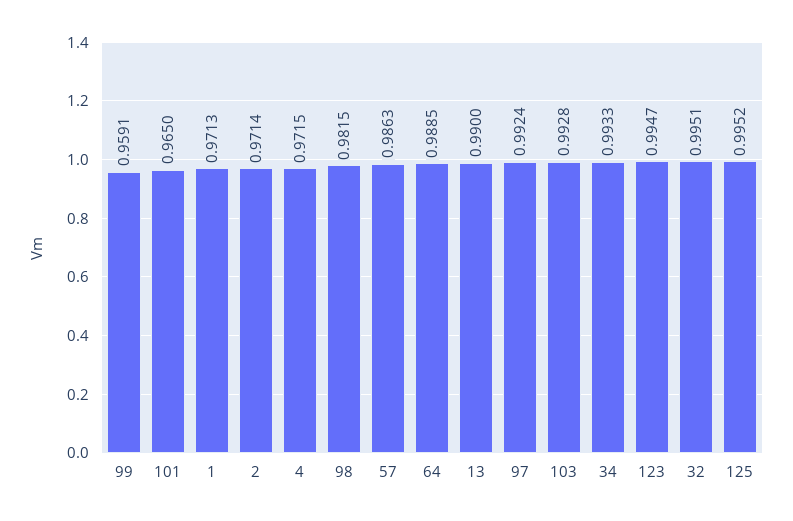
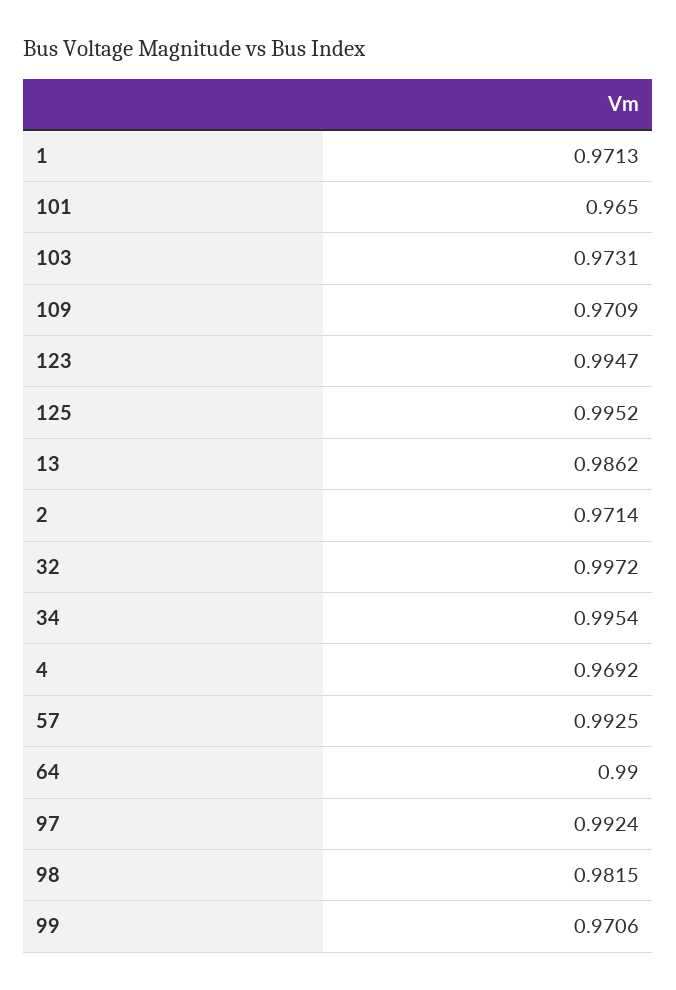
99: 0.9591 -> 0.9706
4: 0.9715 -> 0.9692
57: 0.9863 -> 0.9925
64: 0.9885 -> 0.99
13: 0.99 -> 0.9862
103: 0.9928 -> 0.9731
34: 0.9933 -> 0.9954
32: 0.9951 -> 0.9972
109: none -> 0.9709

